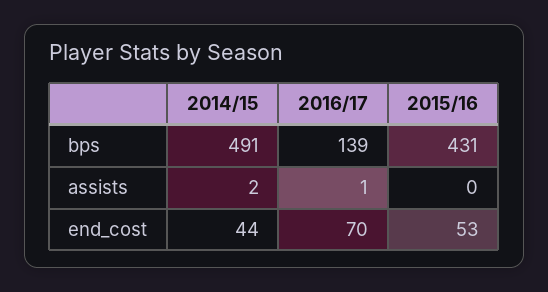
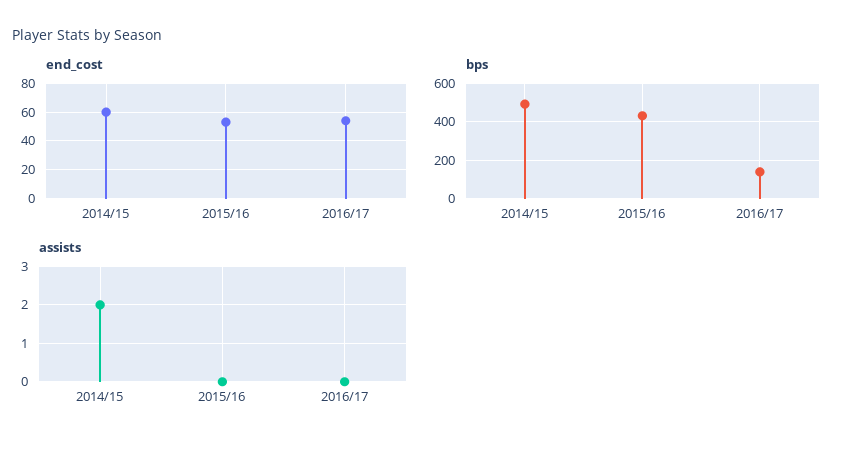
assists, 2016/17: 1 -> 0
end_cost, 2014/15: 44 -> 60
end_cost, 2016/17: 70 -> 55

